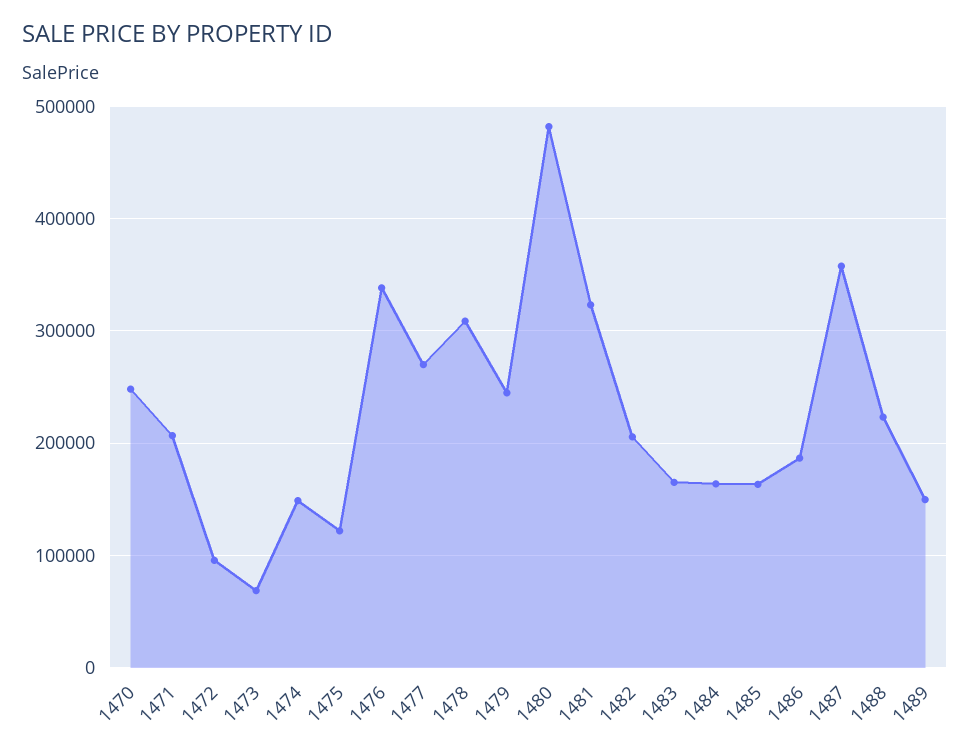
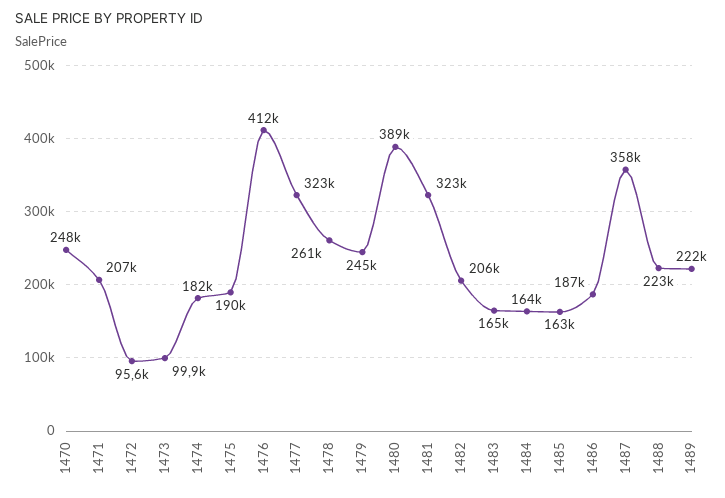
1473: 70000 -> 99900
1474: 150000 -> 182000
1475: 120000 -> 190000
1476: 340000 -> 412000
1477: 270000 -> 323000
1478: 310000 -> 261000
1480: 480000 -> 389000
1489: 150000 -> 222000

